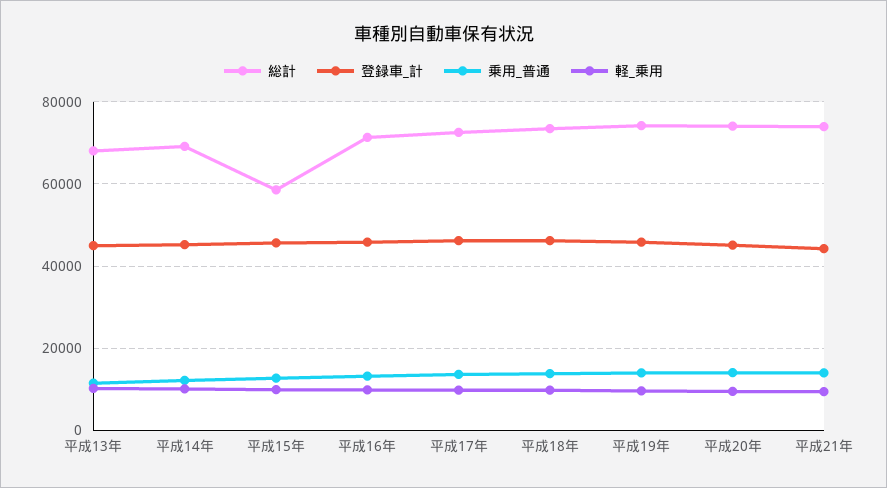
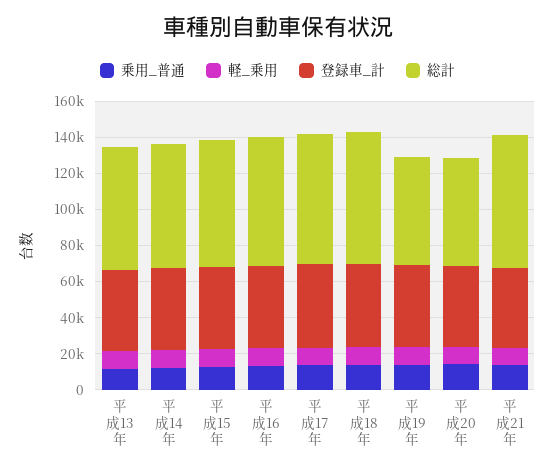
総計, 平成15年: 58000 -> 70000
総計, 平成19年: 74000 -> 60000
総計, 平成20年: 74000 -> 60000

